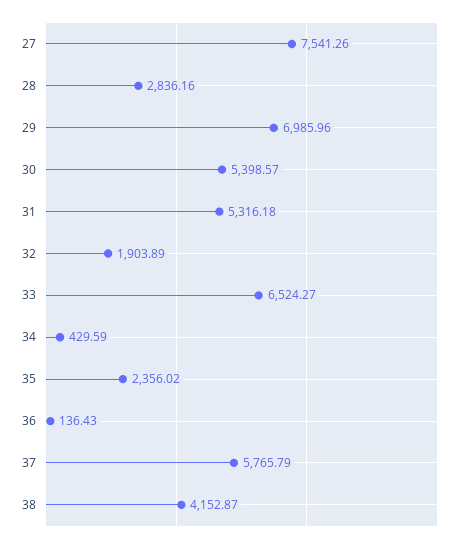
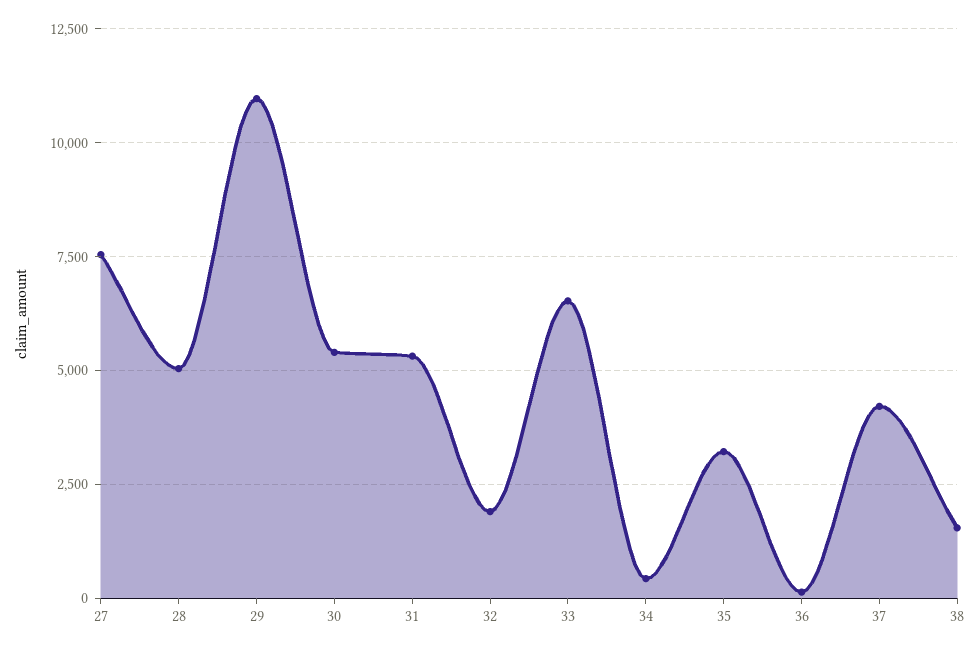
28: 2836.16 -> 5000
29: 6985.96 -> 11000
35: 2356.02 -> 3250
37: 5765.79 -> 4250
38: 4152.87 -> 1500

